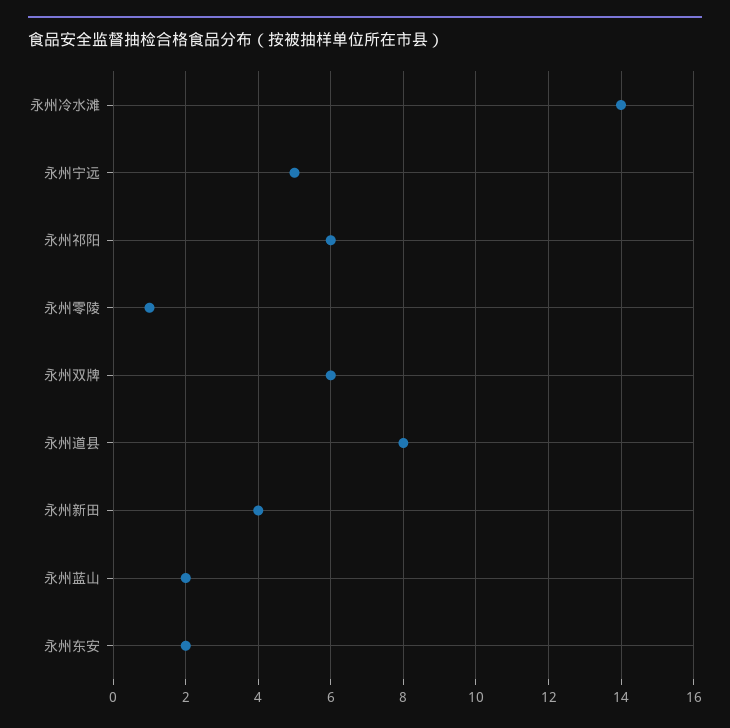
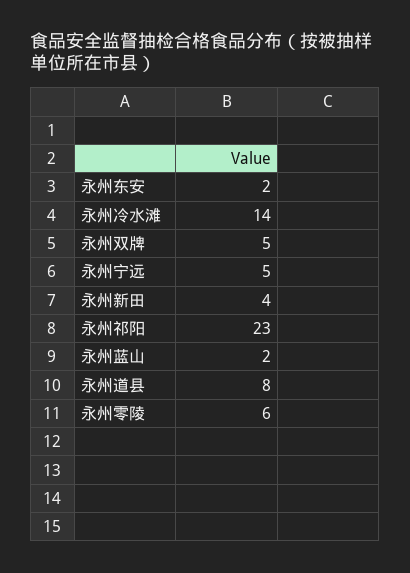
永州祁阳: 6 -> 23
永州零陵: 1 -> 6
永州双牌: 6 -> 5

